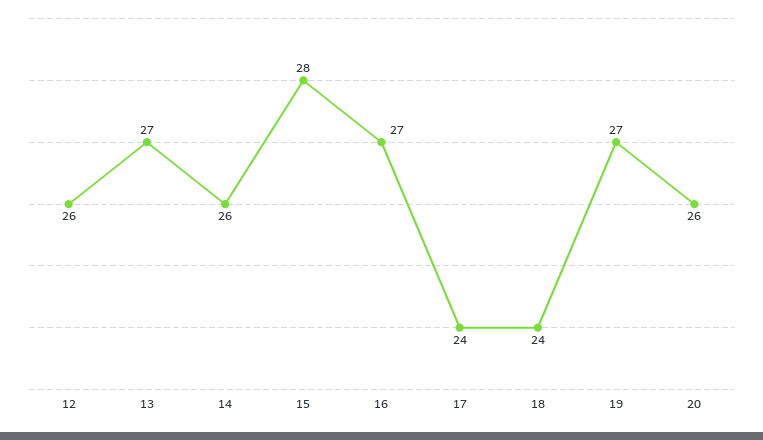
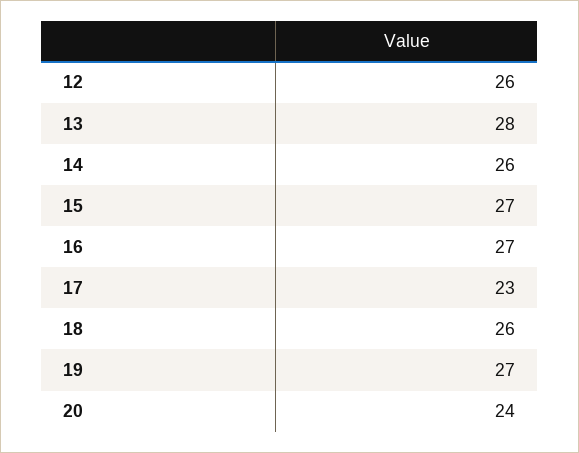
13: 27 -> 28
15: 28 -> 27
17: 24 -> 23
18: 24 -> 26
20: 26 -> 24

